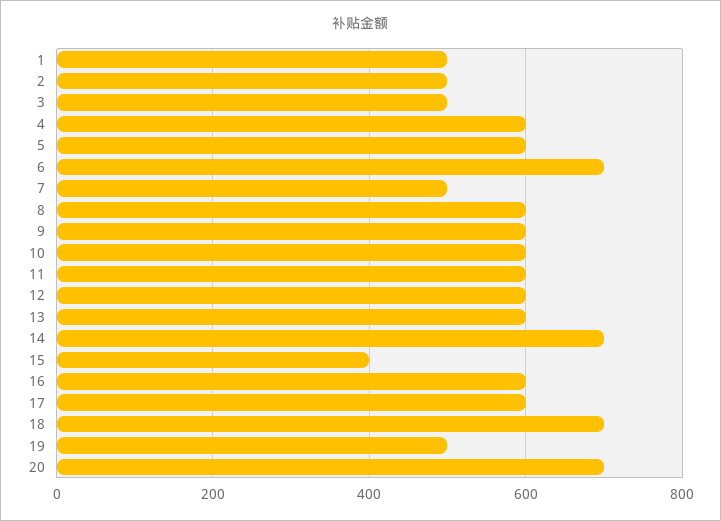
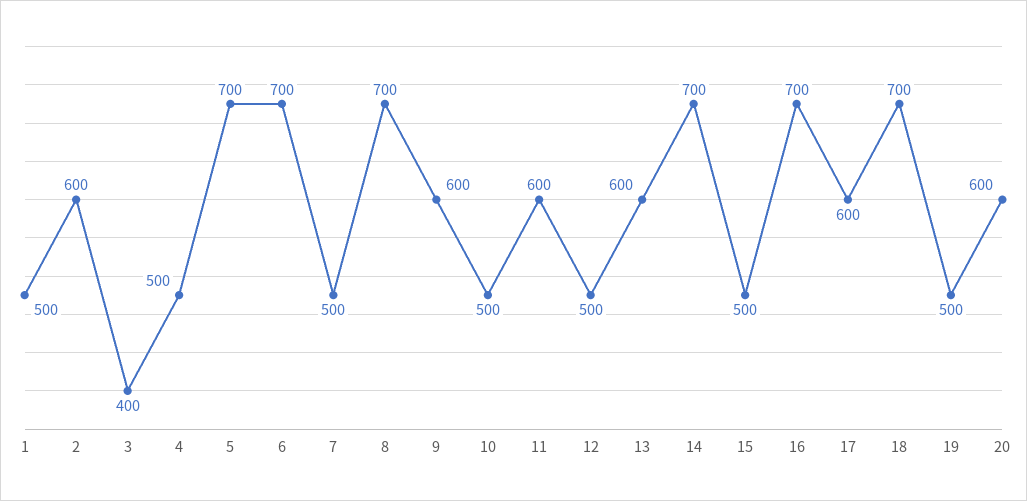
2: 500 -> 600
3: 500 -> 400
4: 600 -> 500
5: 600 -> 700
8: 600 -> 700
10: 600 -> 500
12: 600 -> 500
15: 400 -> 500
16: 600 -> 700
20: 700 -> 600

